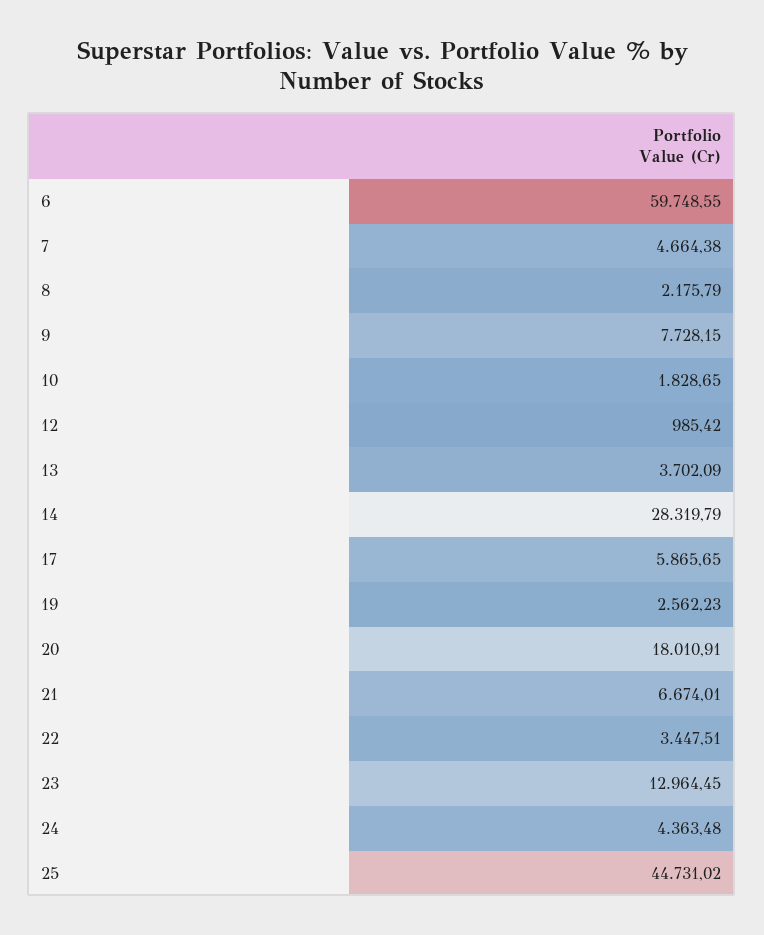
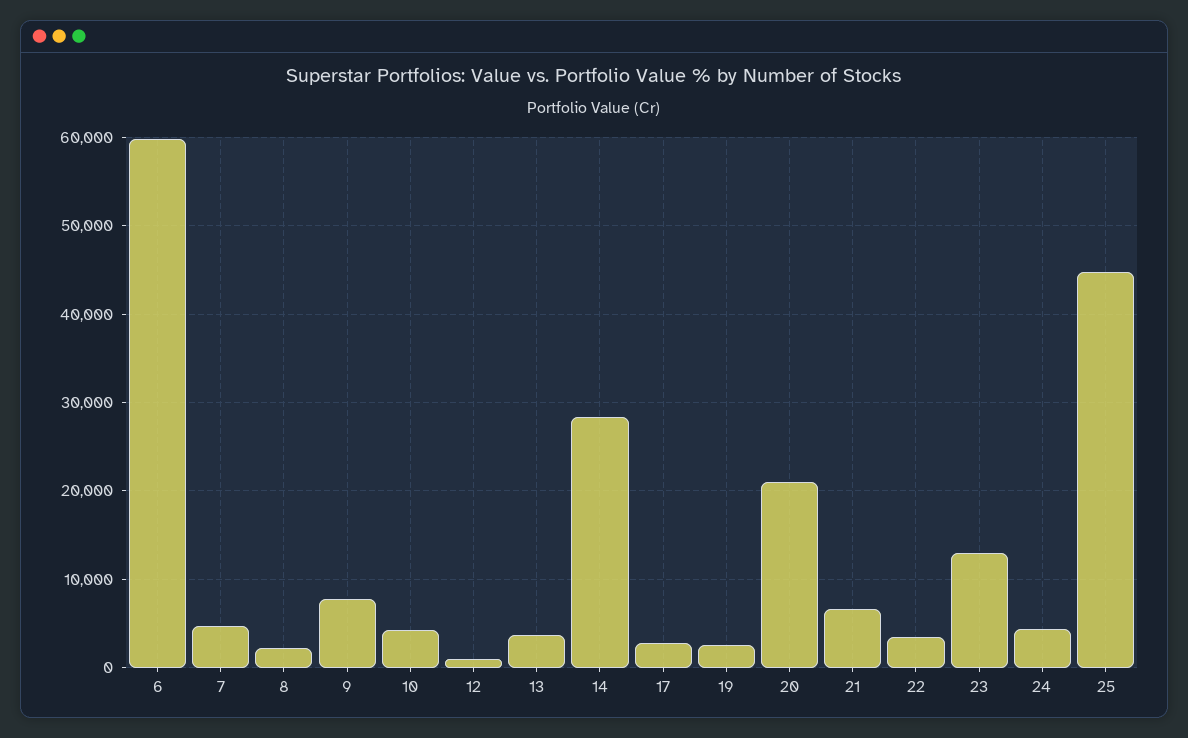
10: 1828.65 -> 4000
17: 5865.65 -> 3000
20: 18010.91 -> 21000

